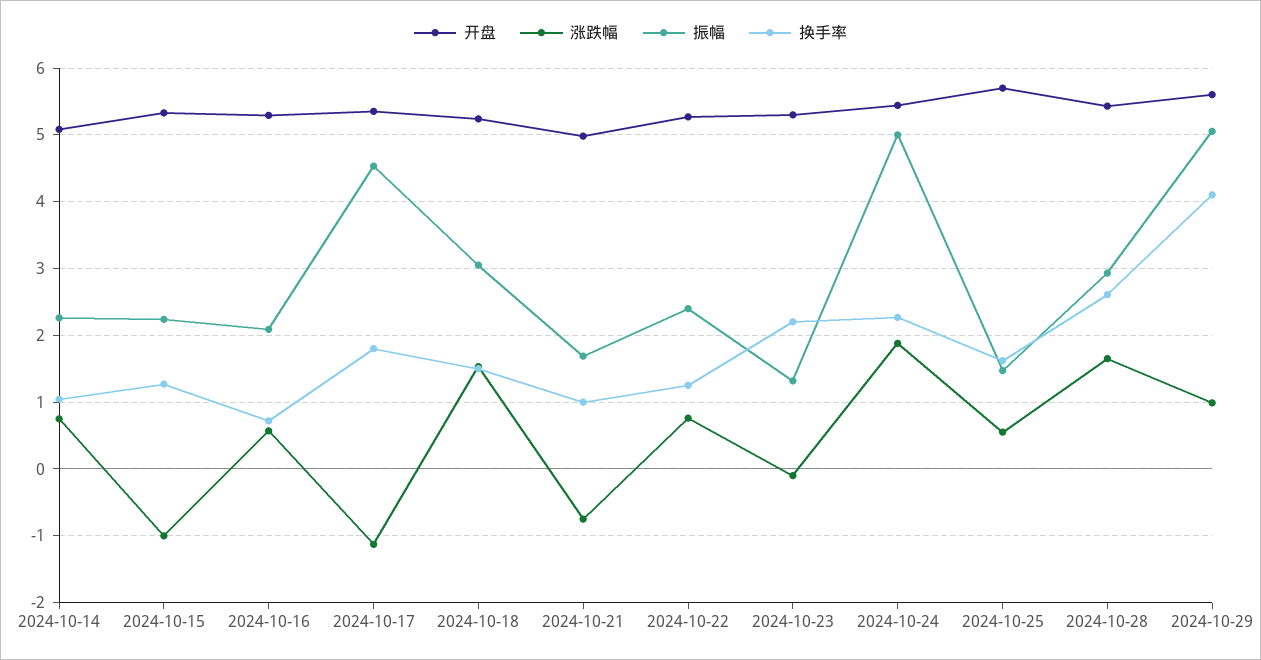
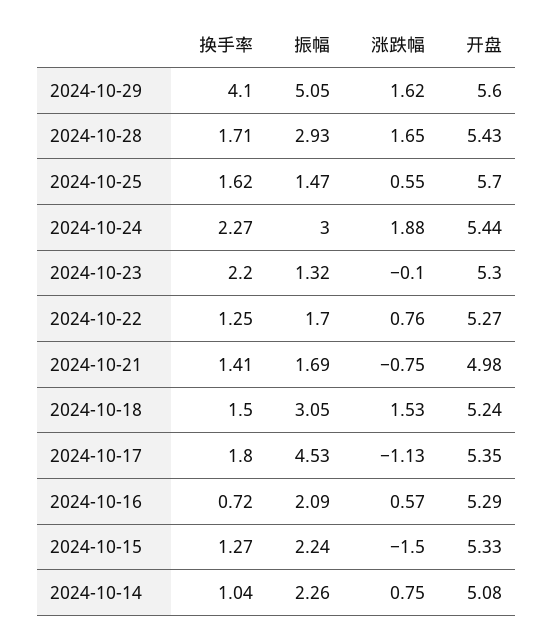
涨跌幅, 2024-10-15: -1 -> -1.5
换手率, 2024-10-21: 1 -> 1.41
振幅, 2024-10-22: 2.4 -> 1.7
振幅, 2024-10-24: 5 -> 3
换手率, 2024-10-28: 2.6 -> 1.71
涨跌幅, 2024-10-29: 1 -> 1.62

